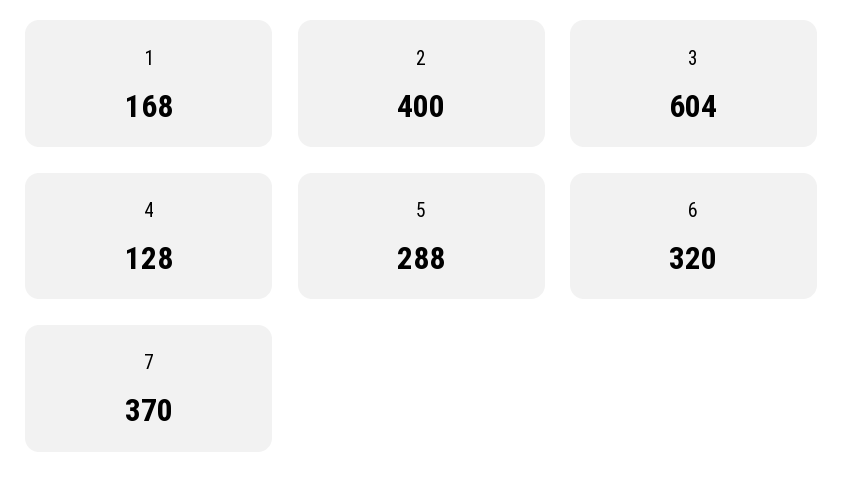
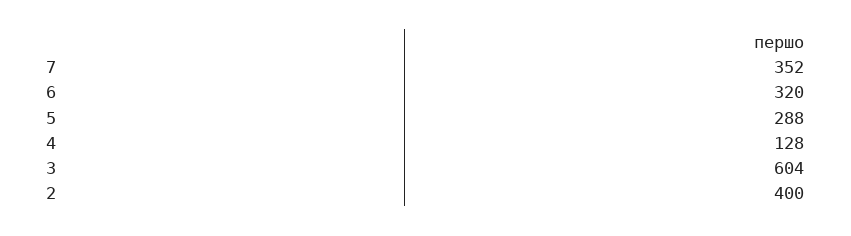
1: 168 -> none
7: 370 -> 352

